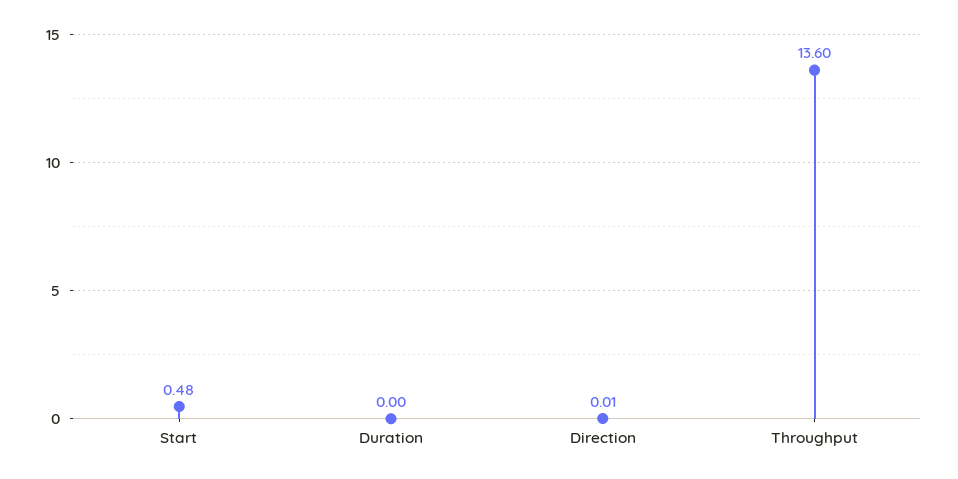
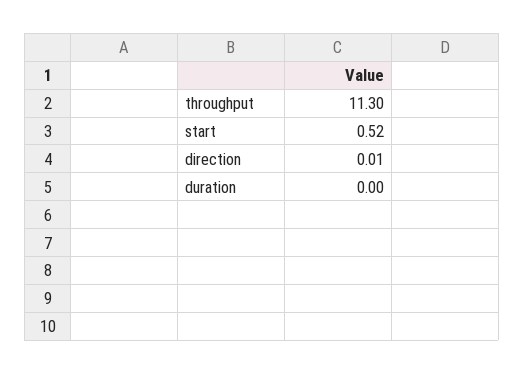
Start: 0.48 -> 0.52
Throughput: 13.6 -> 11.3

